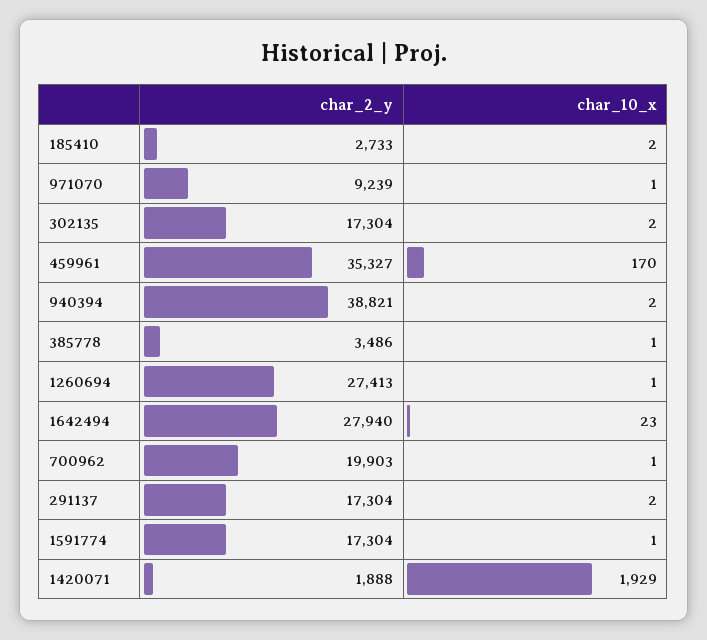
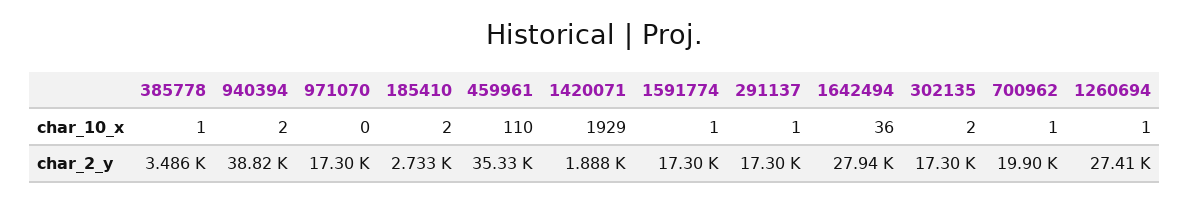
char_2_y, 971070: 9239 -> 17300
char_10_x, 971070: 1 -> 0
char_10_x, 459961: 170 -> 110
char_10_x, 1642494: 23 -> 36
char_10_x, 291137: 2 -> 1

